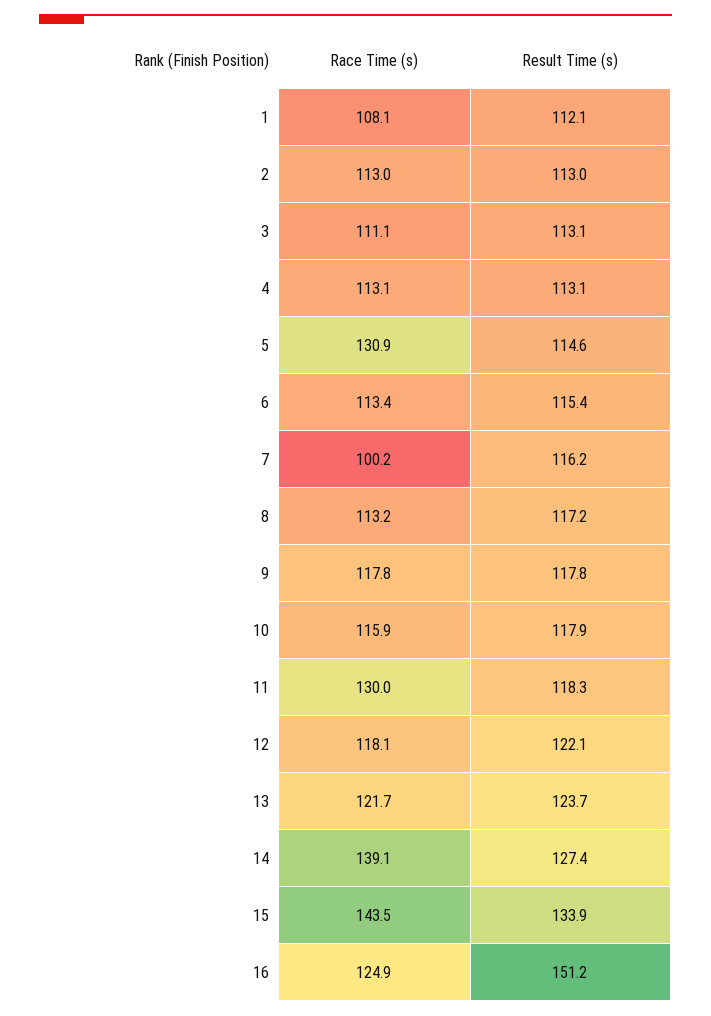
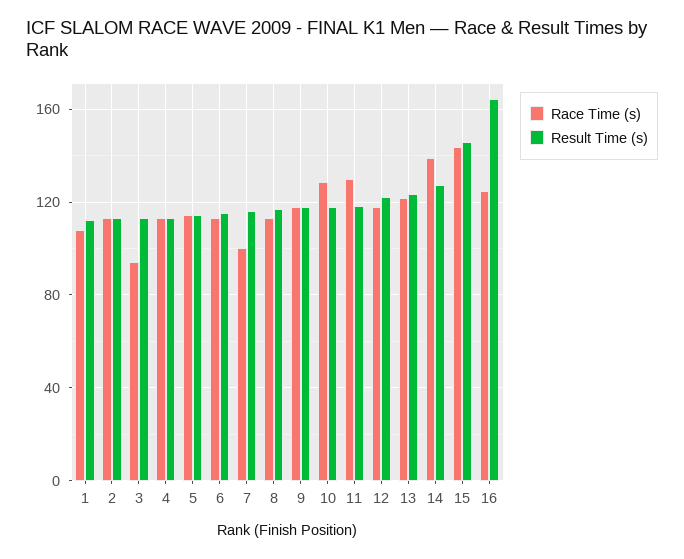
Race Time (s), 3: 111.1 -> 95
Race Time (s), 5: 130.9 -> 115
Race Time (s), 10: 115.9 -> 130
Result Time (s), 15: 133.9 -> 145
Result Time (s), 16: 151.2 -> 165

